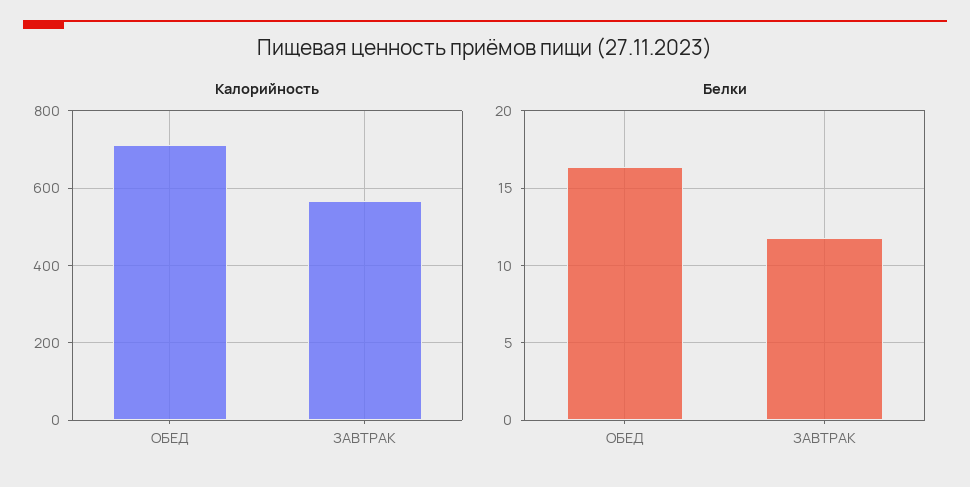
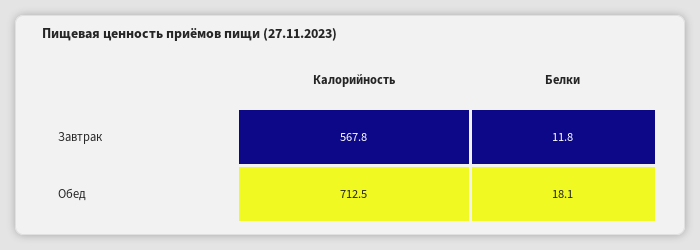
Белки, ОБЕД: 16.5 -> 18.1

